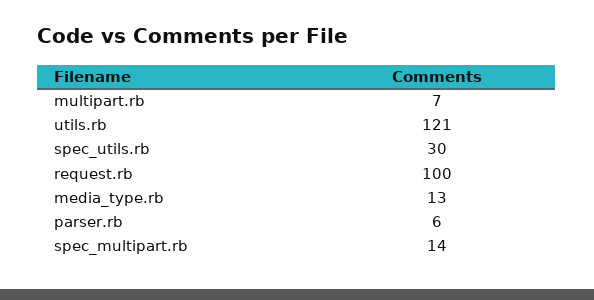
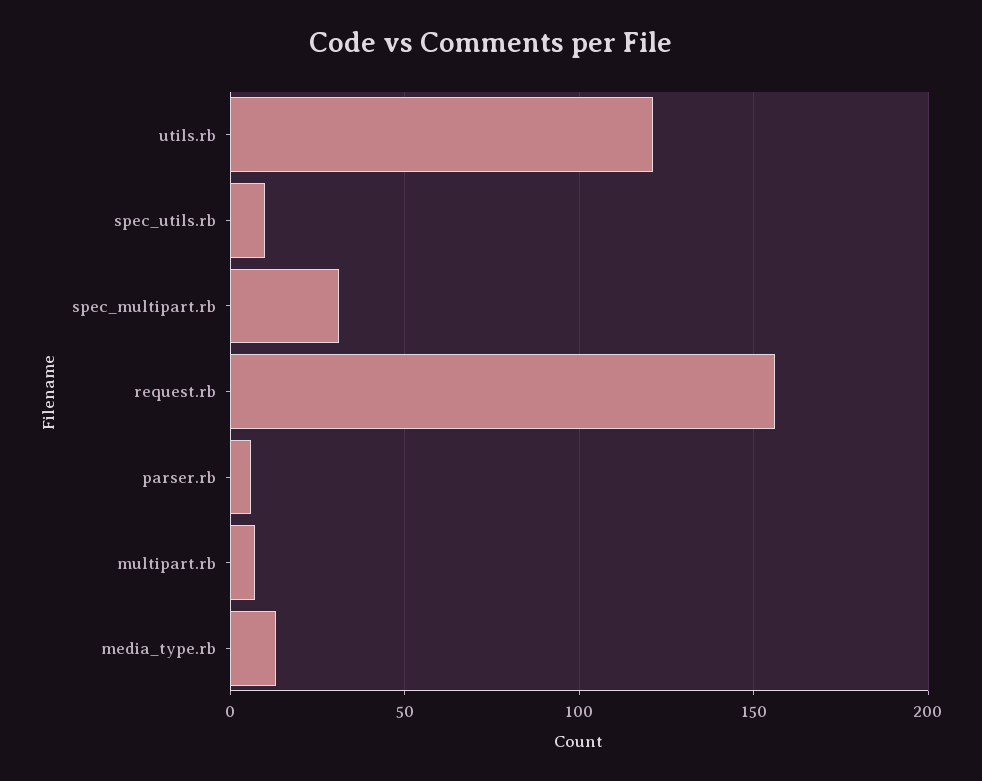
spec_utils.rb: 30 -> 10
request.rb: 100 -> 155
spec_multipart.rb: 14 -> 30

